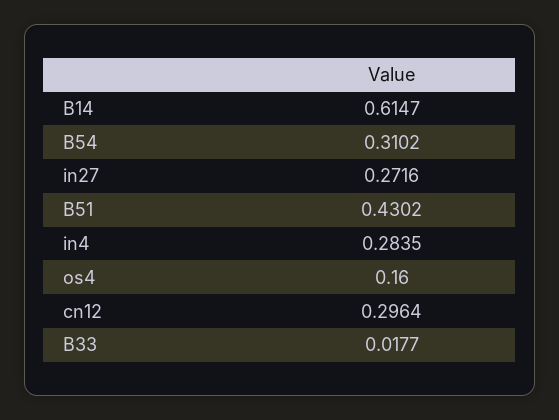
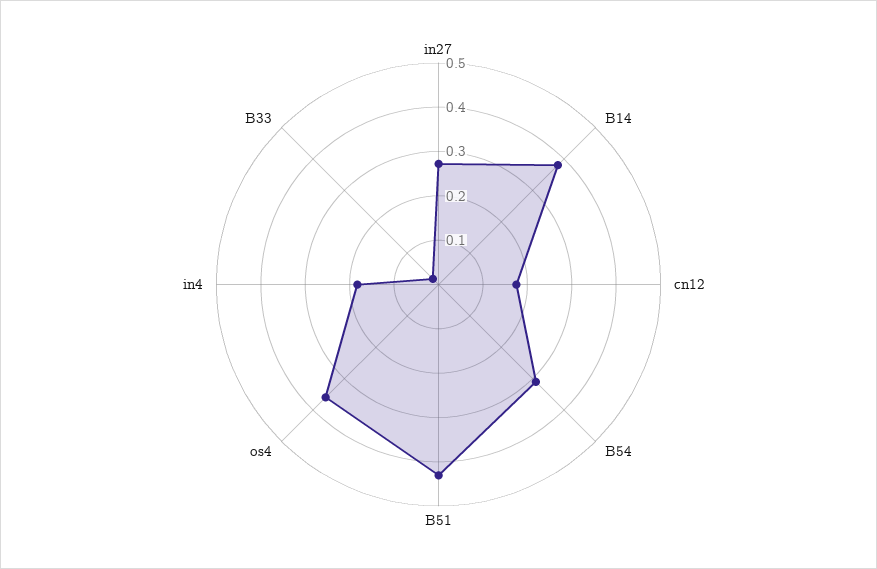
B14: 0.6147 -> 0.38
in4: 0.2835 -> 0.18
os4: 0.16 -> 0.36
cn12: 0.2964 -> 0.18

